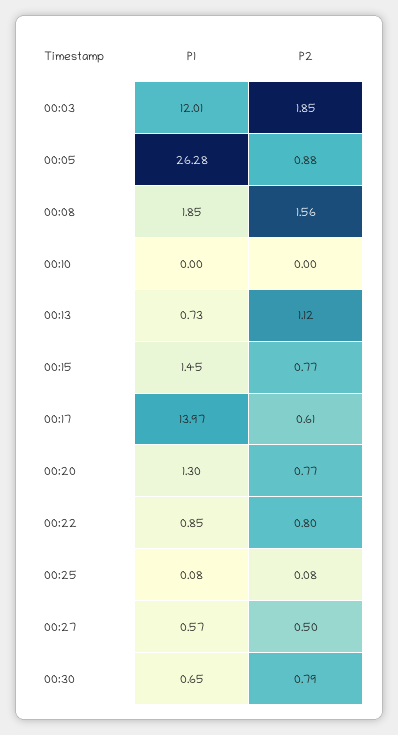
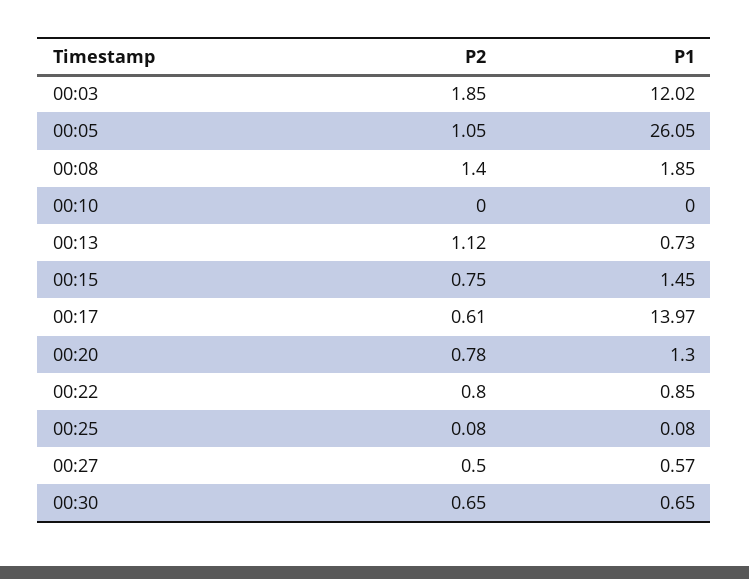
P1, 00:03: 12.01 -> 12.02
P1, 00:05: 26.28 -> 26.05
P2, 00:05: 0.88 -> 1.05
P2, 00:08: 1.56 -> 1.4
P2, 00:15: 0.77 -> 0.75
P2, 00:20: 0.77 -> 0.78
P2, 00:30: 0.79 -> 0.65

